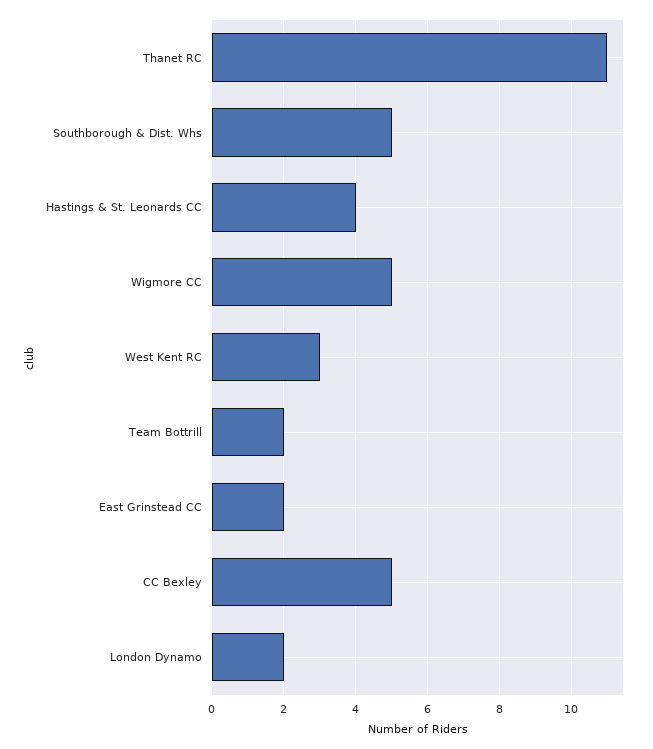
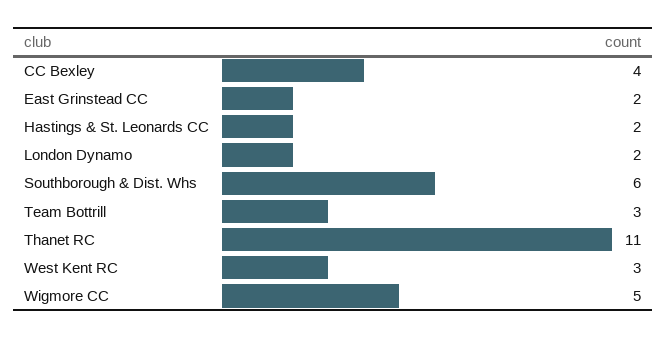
Southborough & Dist. Whs: 5 -> 6
Hastings & St. Leonards CC: 4 -> 2
Team Bottrill: 2 -> 3
CC Bexley: 5 -> 4

